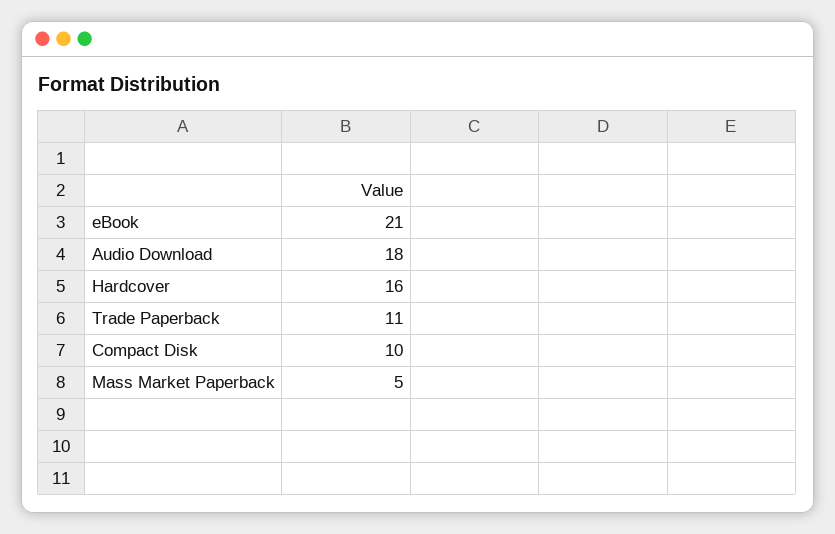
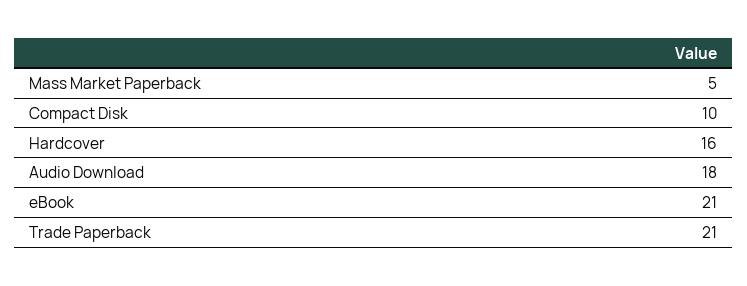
Trade Paperback: 11 -> 21

